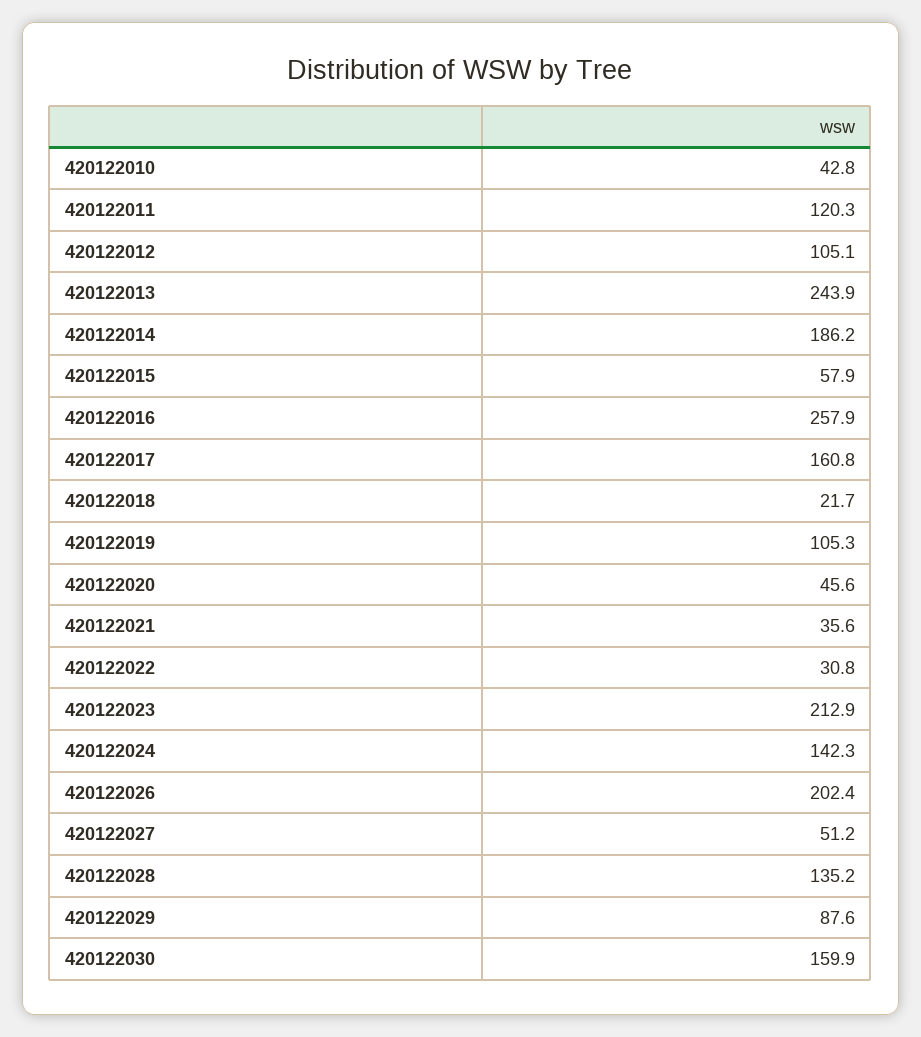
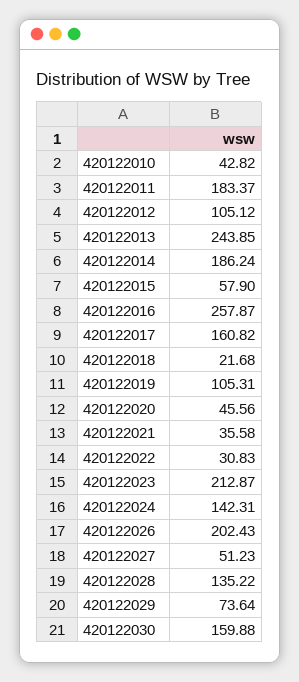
420122011: 120.3 -> 183.37
420122029: 87.6 -> 73.64

